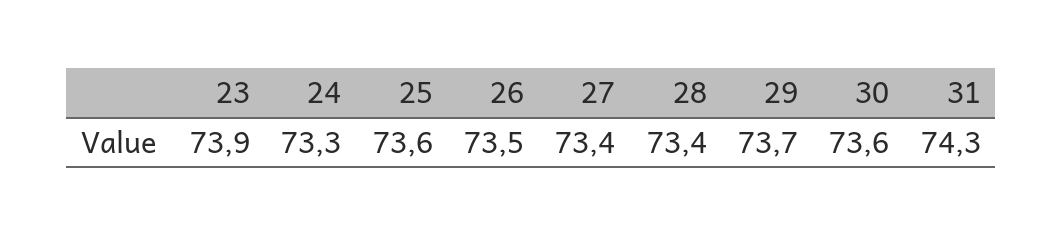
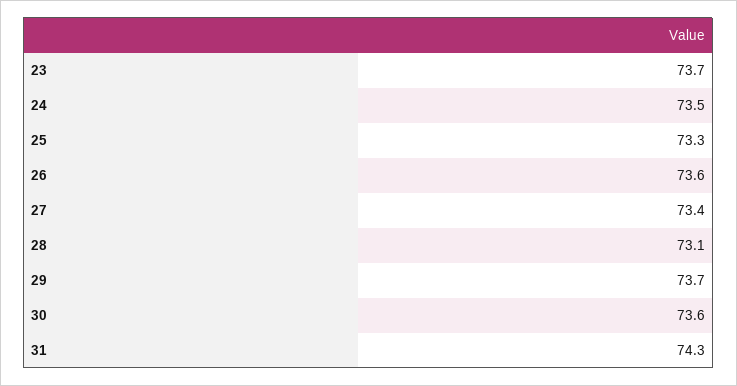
23: 73.9 -> 73.7
24: 73.3 -> 73.5
25: 73.6 -> 73.3
26: 73.5 -> 73.6
28: 73.4 -> 73.1

